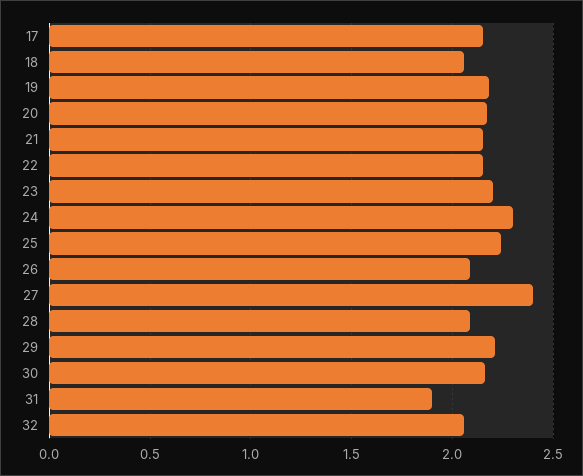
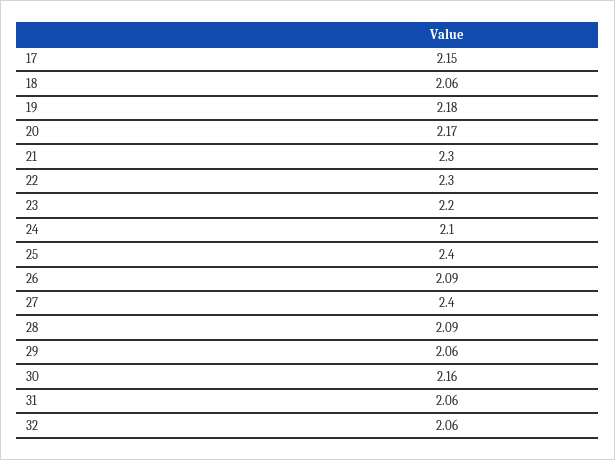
21: 2.15 -> 2.3
22: 2.15 -> 2.3
24: 2.3 -> 2.1
25: 2.25 -> 2.4
29: 2.2 -> 2.06
31: 1.9 -> 2.06

